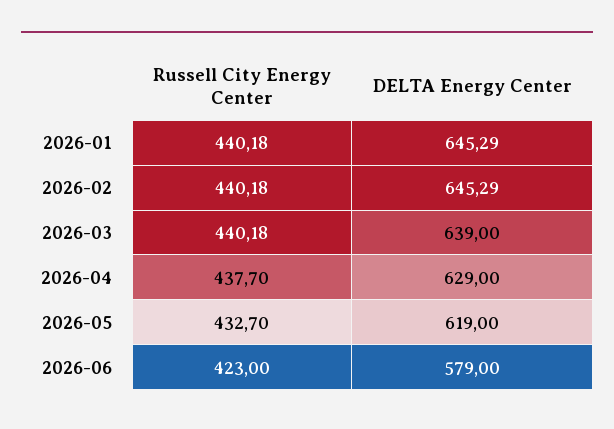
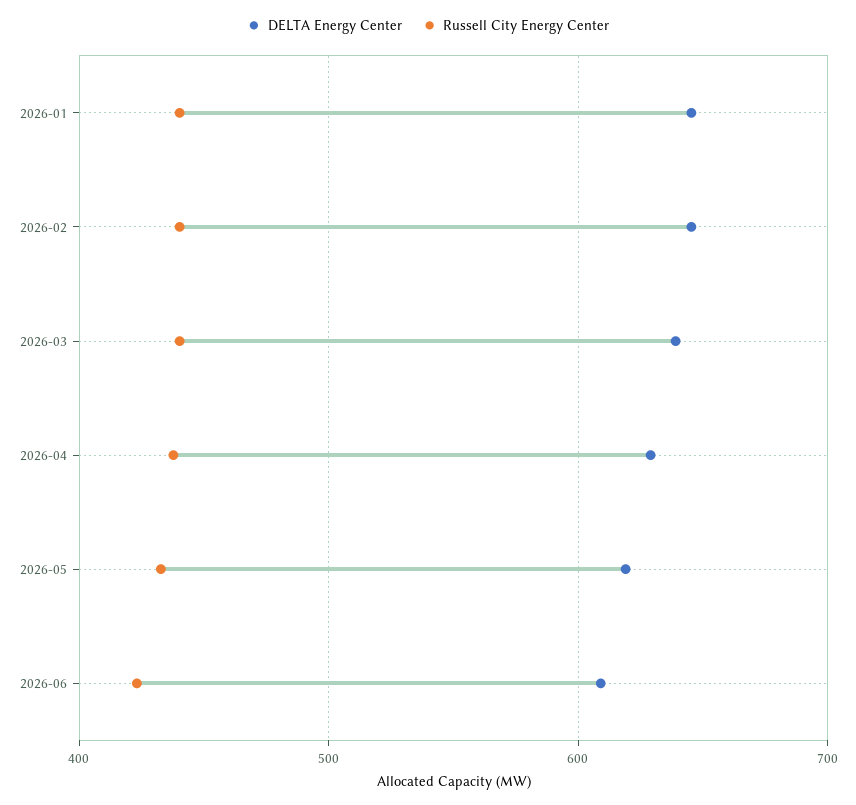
DELTA Energy Center, 2026-06: 579 -> 610

